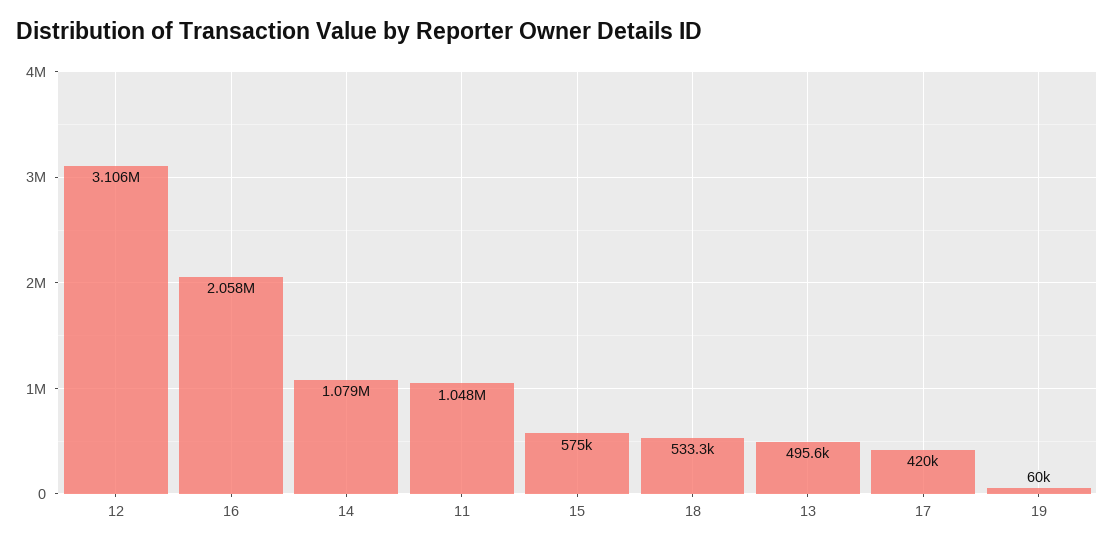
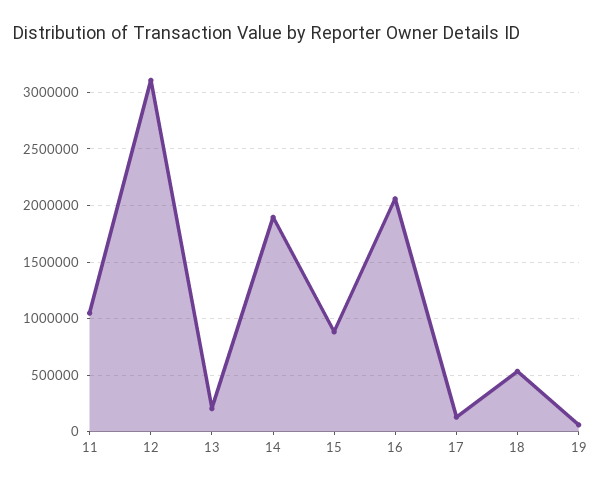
14: 1079000 -> 1900000
15: 575000 -> 900000
13: 495600 -> 200000
17: 420000 -> 100000

